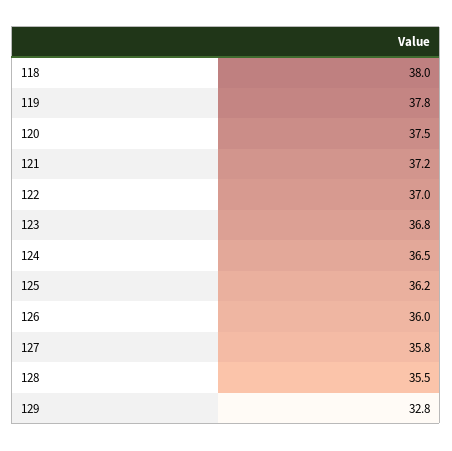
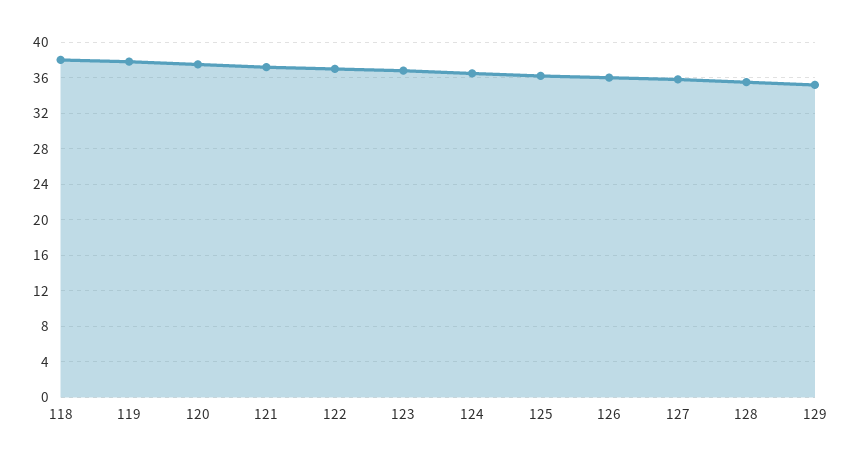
129: 32.8 -> 35

